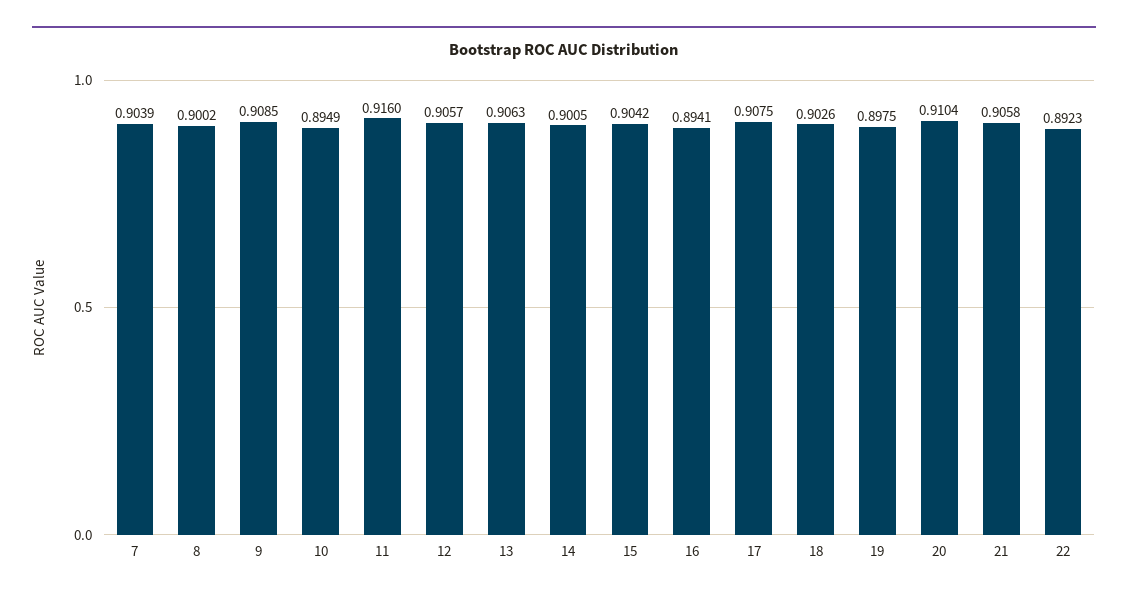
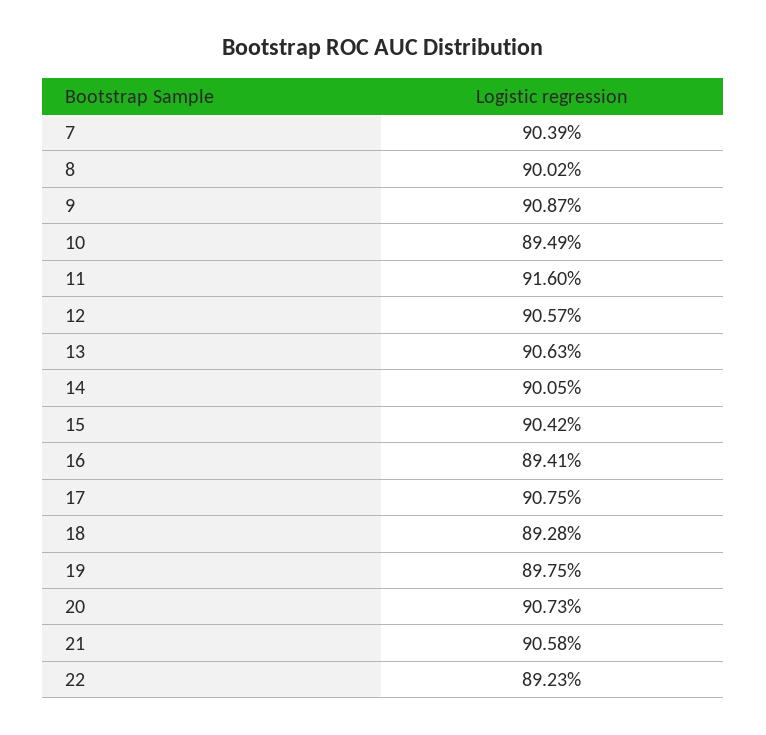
9: 0.9085 -> 0.9087
18: 0.9026 -> 0.8928
20: 0.9104 -> 0.9073

